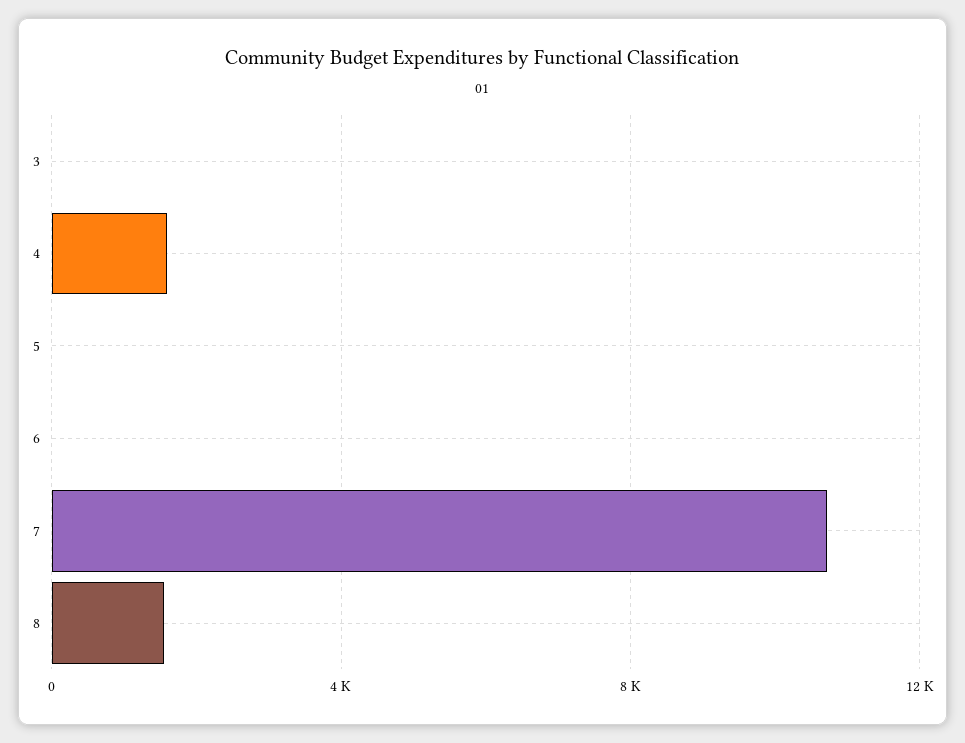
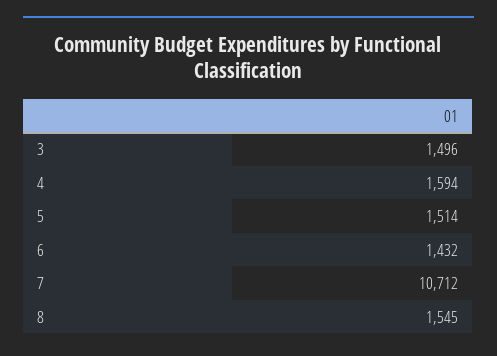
3: 0 -> 1496
5: 0 -> 1514
6: 0 -> 1432

